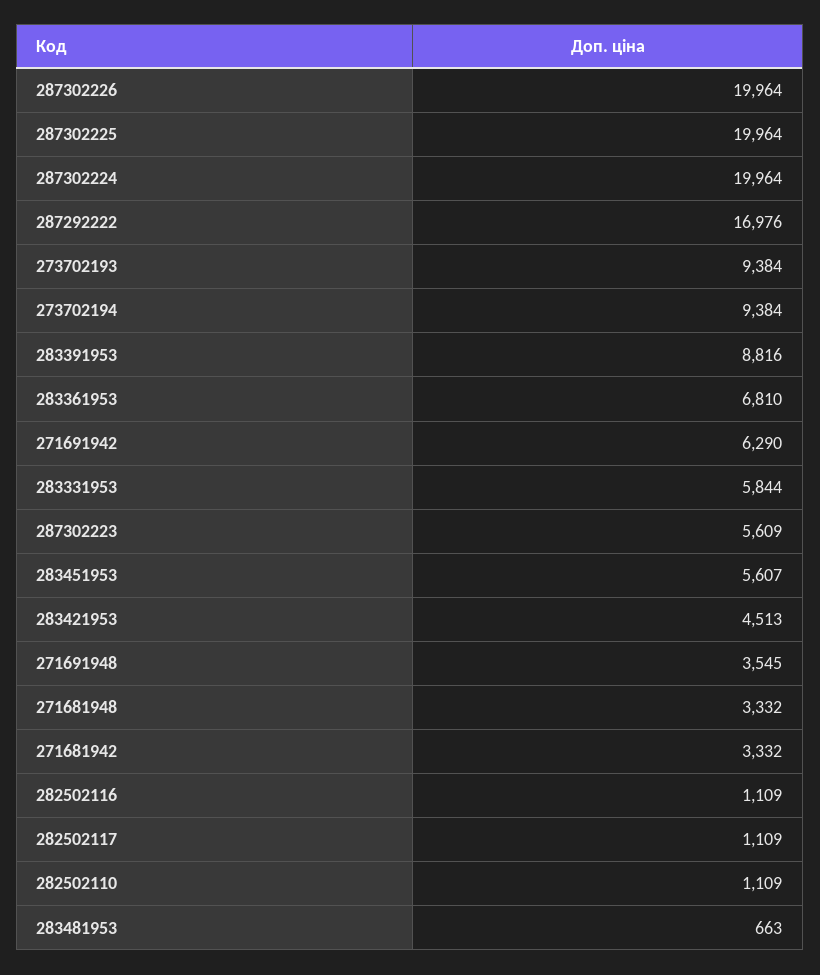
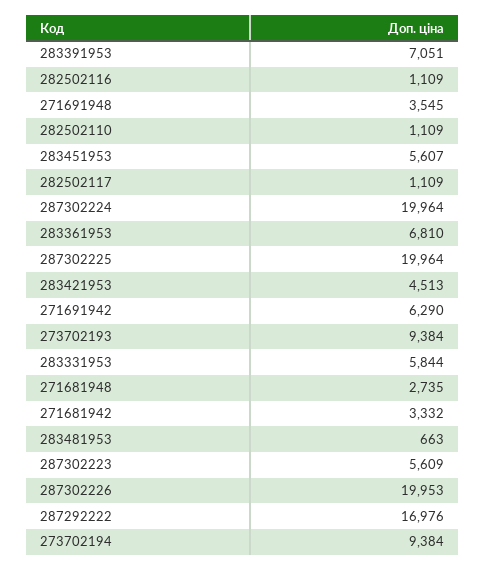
287302226: 19964 -> 19953
283391953: 8816 -> 7051
271681948: 3332 -> 2735

